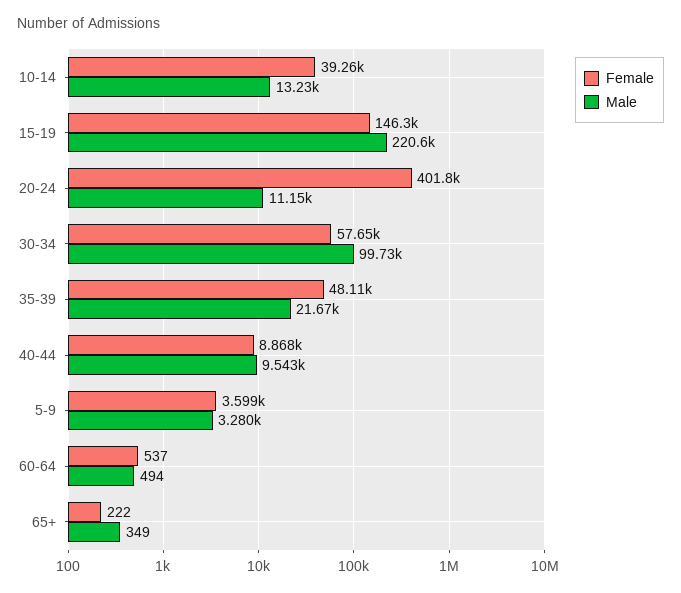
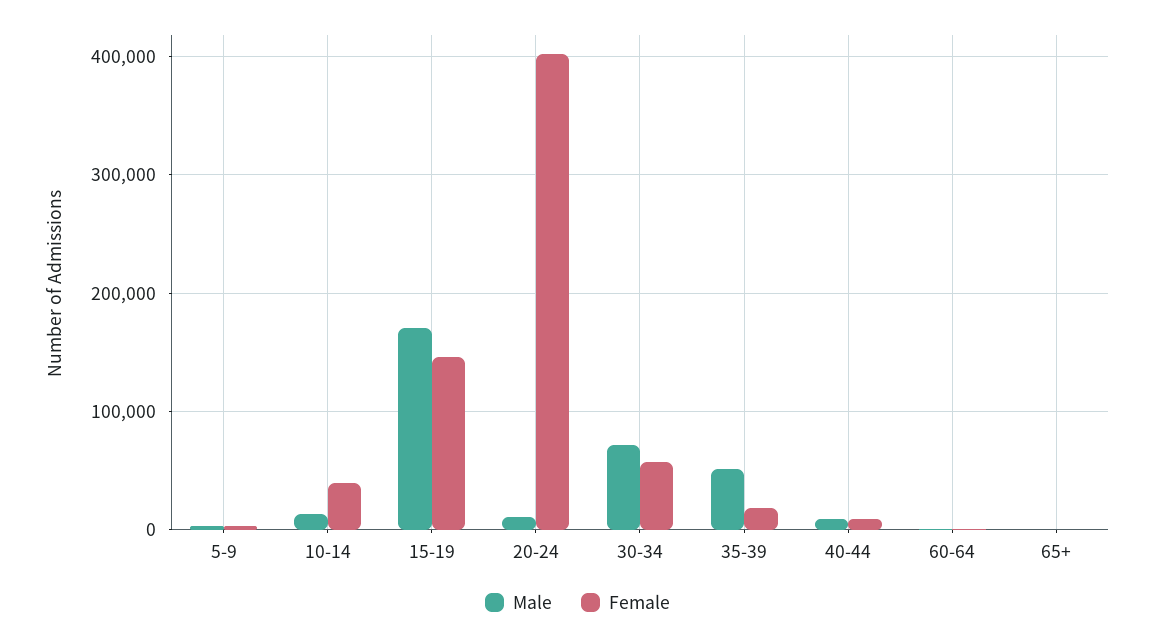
Male, 15-19: 220600 -> 170000
Male, 30-34: 99730 -> 70000
Female, 35-39: 48110 -> 20000
Male, 35-39: 21670 -> 50000

